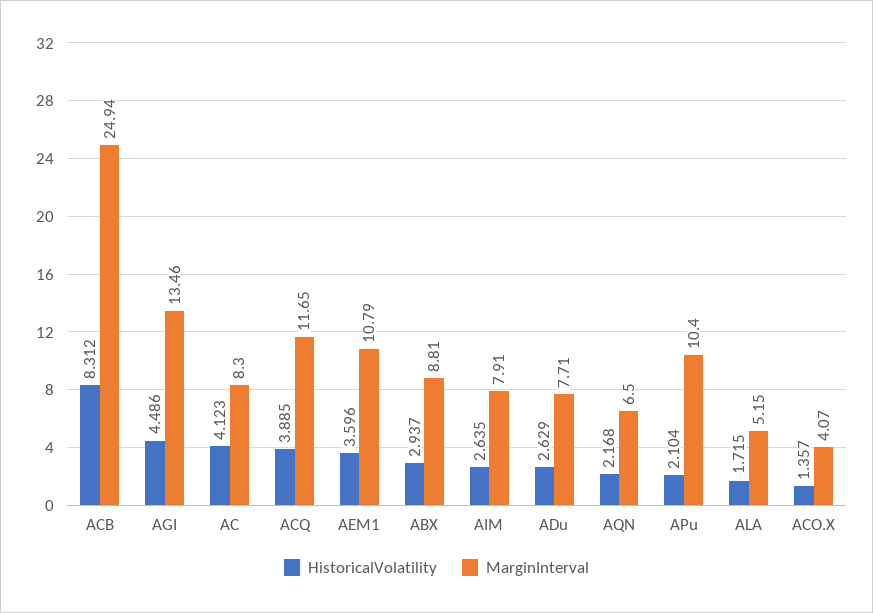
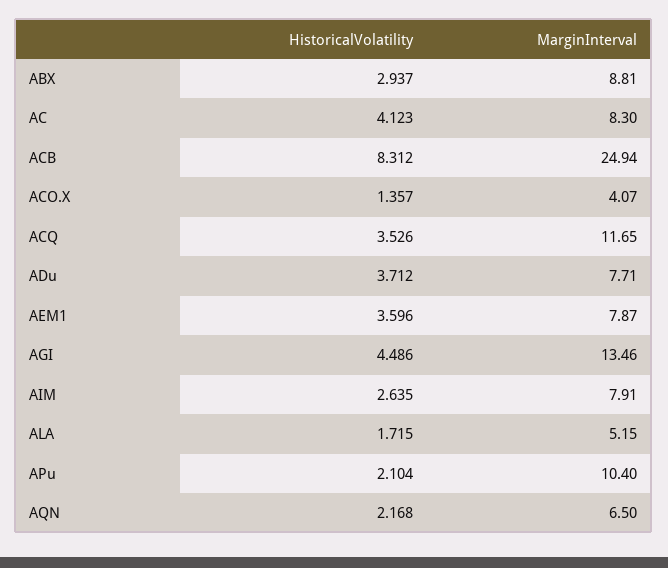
HistoricalVolatility, ACQ: 3.885 -> 3.526
MarginInterval, AEM1: 10.79 -> 7.87
HistoricalVolatility, ADu: 2.629 -> 3.712

